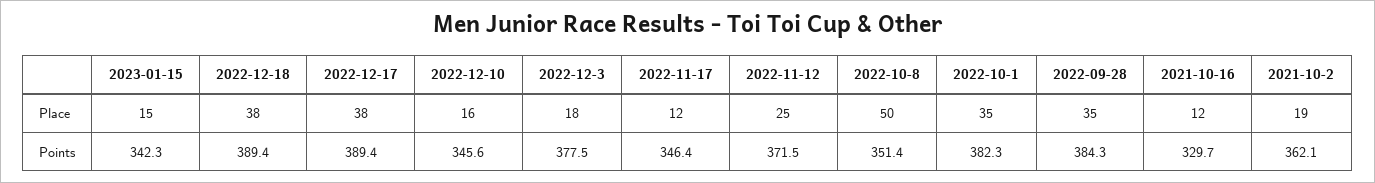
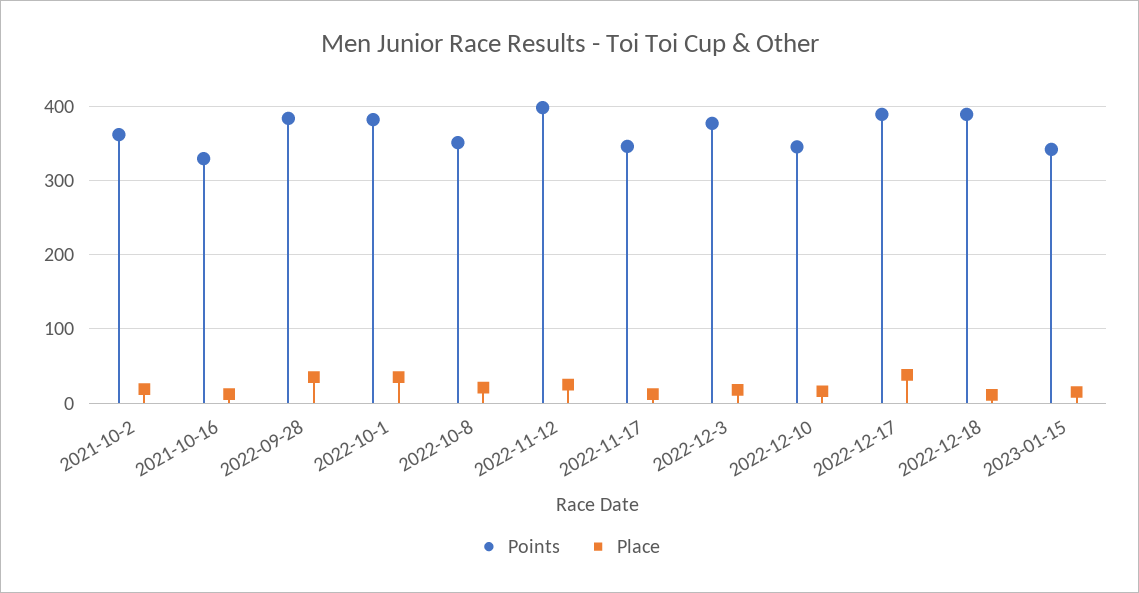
Place, 2022-12-18: 38 -> 10
Place, 2022-10-8: 50 -> 20
Points, 2022-11-12: 371.5 -> 400

